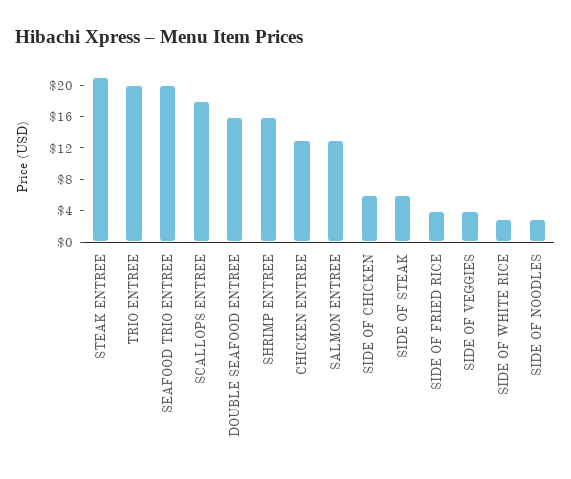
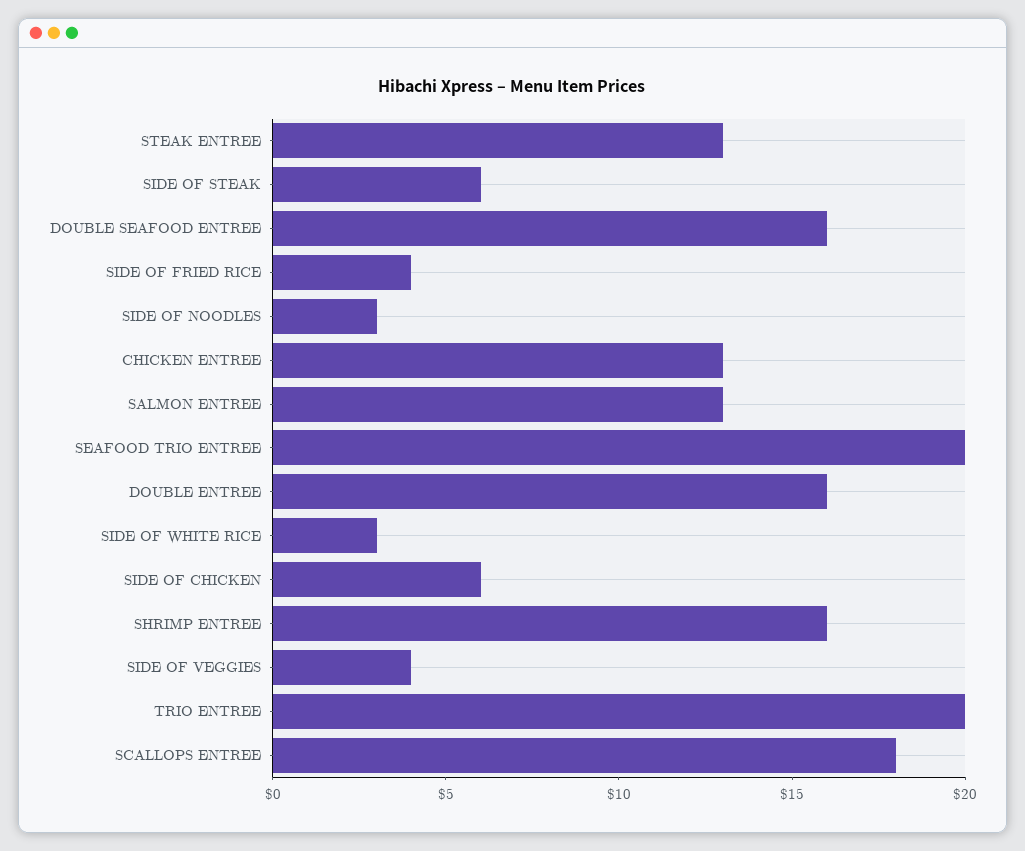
STEAK ENTREE: 20 -> 13
DOUBLE ENTREE: none -> 16

